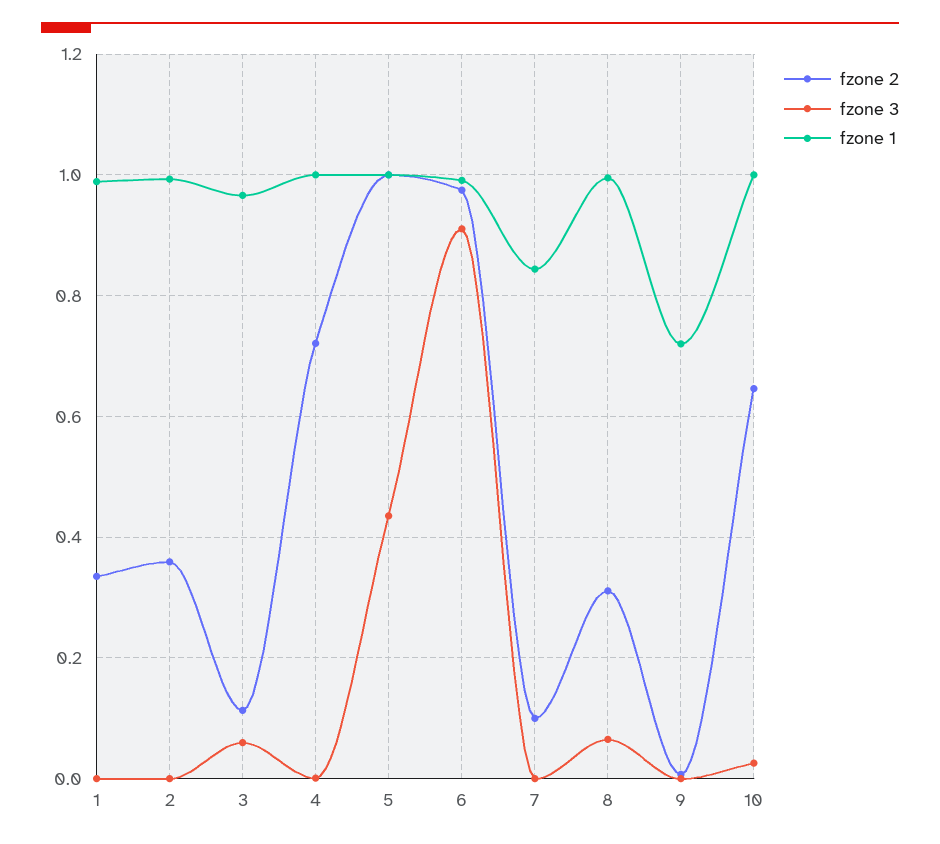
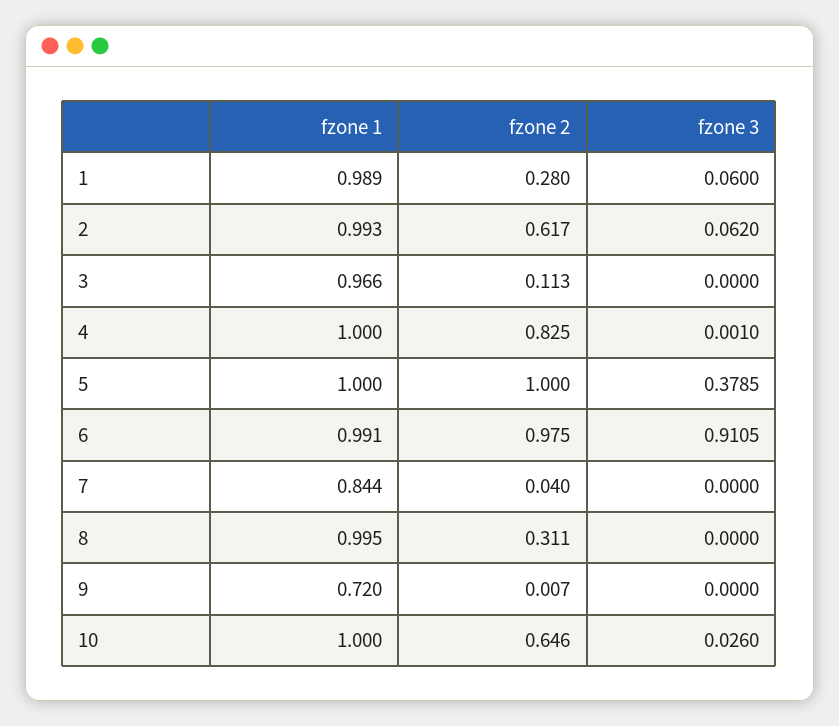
fzone 2, 1: 0.34 -> 0.28
fzone 3, 1: 0 -> 0.06
fzone 2, 2: 0.36 -> 0.617
fzone 3, 2: 0 -> 0.062
fzone 3, 3: 0.06 -> 0
fzone 2, 4: 0.72 -> 0.825
fzone 3, 5: 0.44 -> 0.3785
fzone 2, 7: 0.1 -> 0.04
fzone 3, 8: 0.06 -> 0

